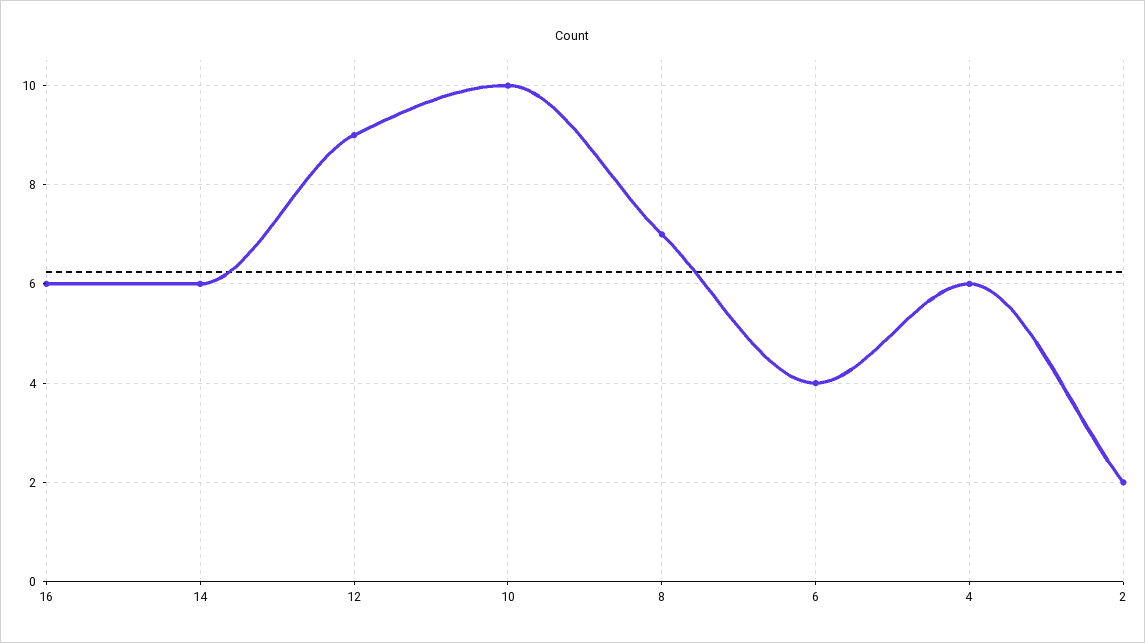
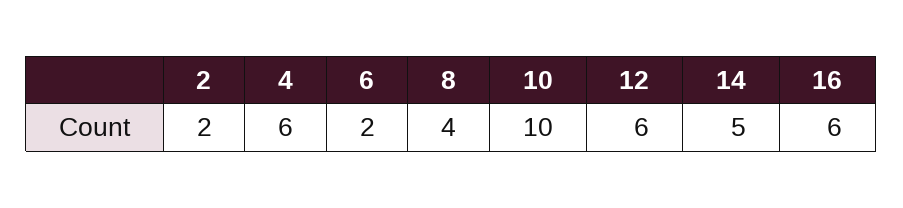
14: 6 -> 5
12: 9 -> 6
8: 7 -> 4
6: 4 -> 2

